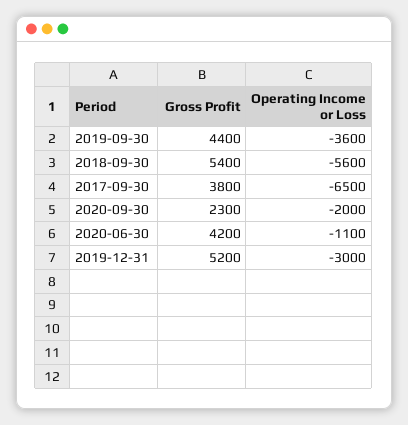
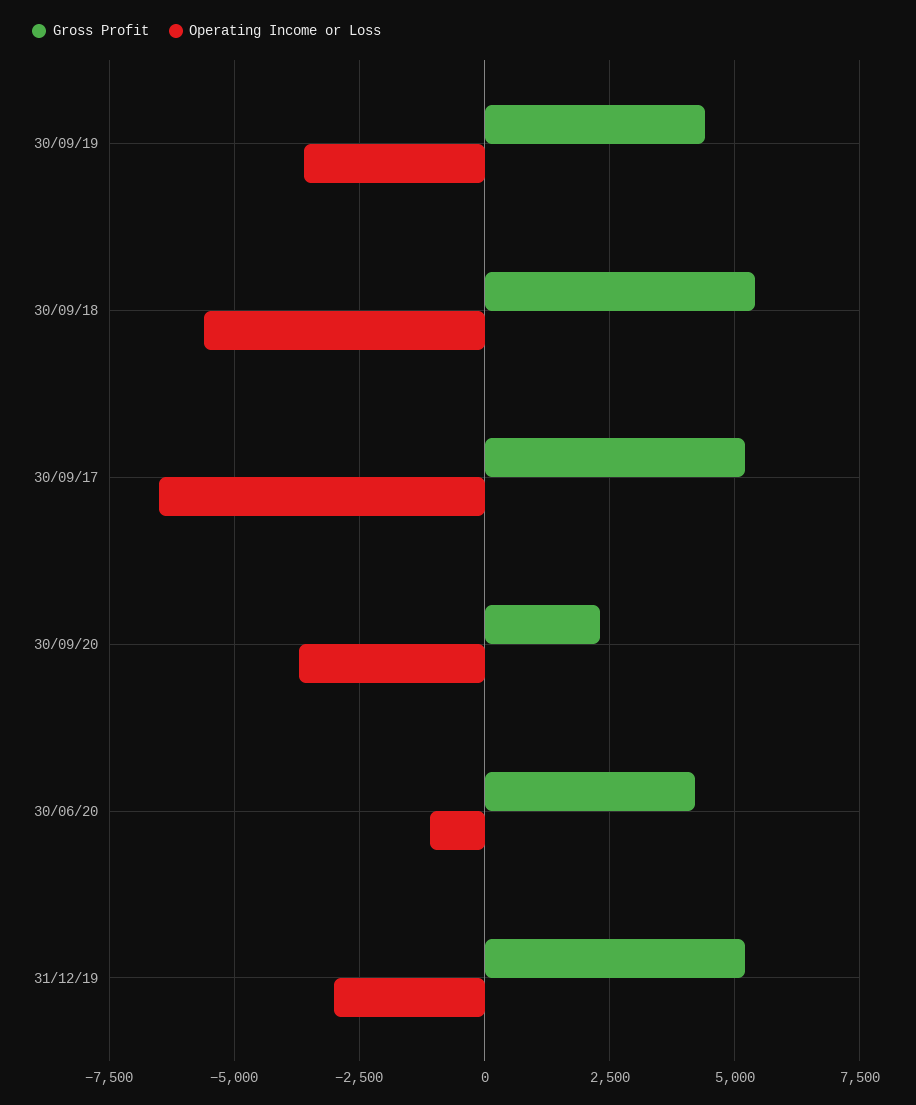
Gross Profit, 2017-09-30: 3800 -> 5250
Operating Income or Loss, 2020-09-30: -2000 -> -3750

